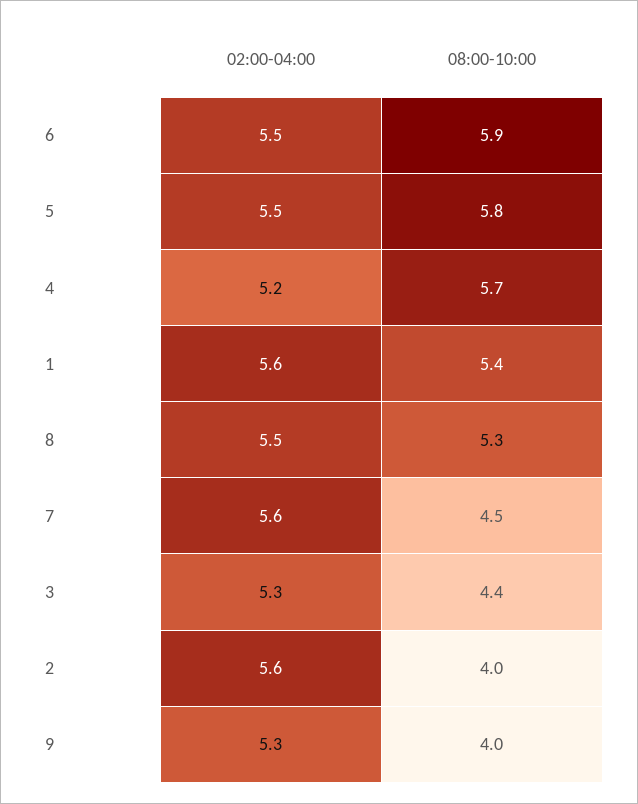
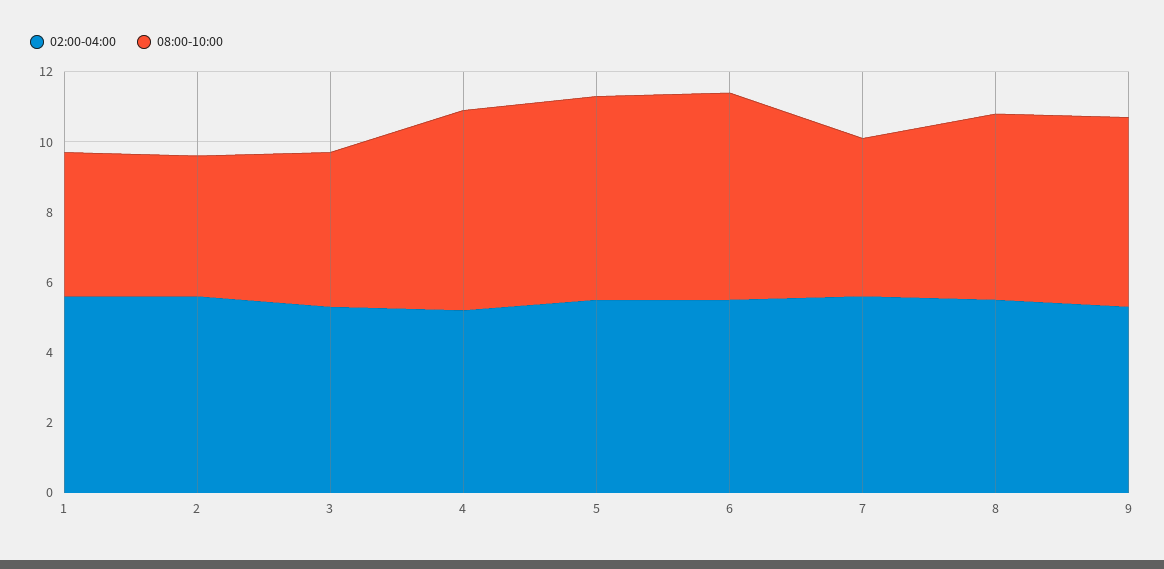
08:00-10:00, 1: 5.4 -> 4
08:00-10:00, 9: 4 -> 5.5

